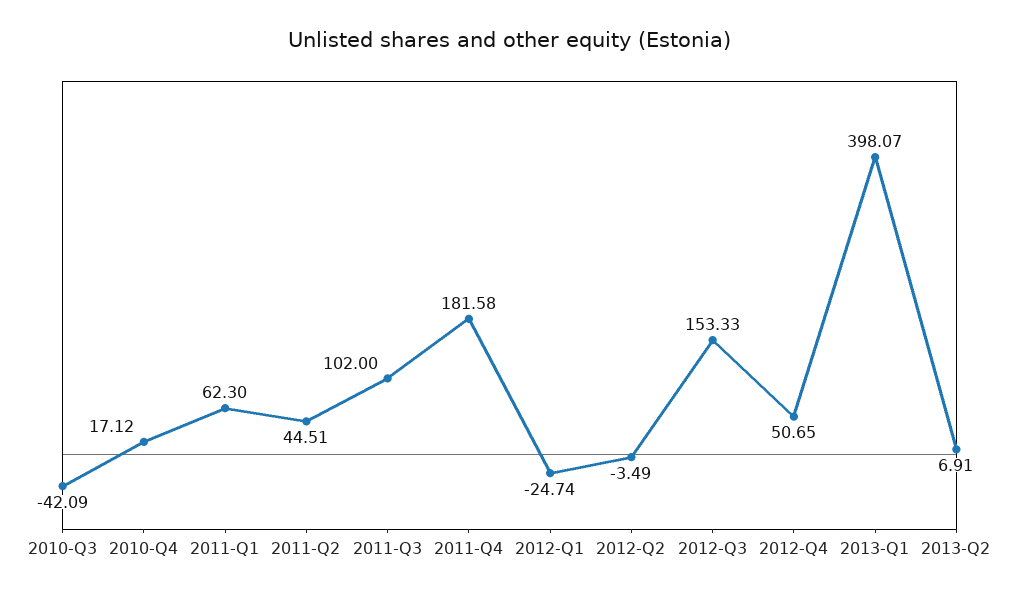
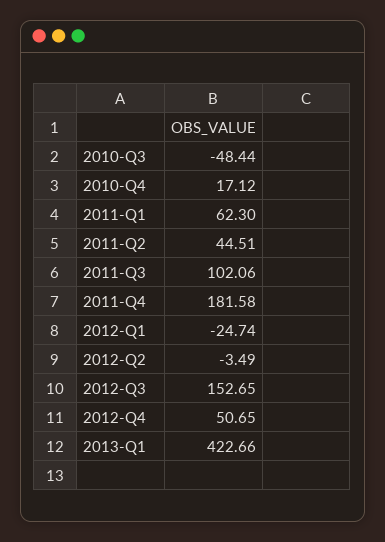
2010-Q3: -42.09 -> -48.44
2011-Q3: 102 -> 102.06
2012-Q3: 153.33 -> 152.65
2013-Q1: 398.07 -> 422.66
2013-Q2: 6.91 -> none

